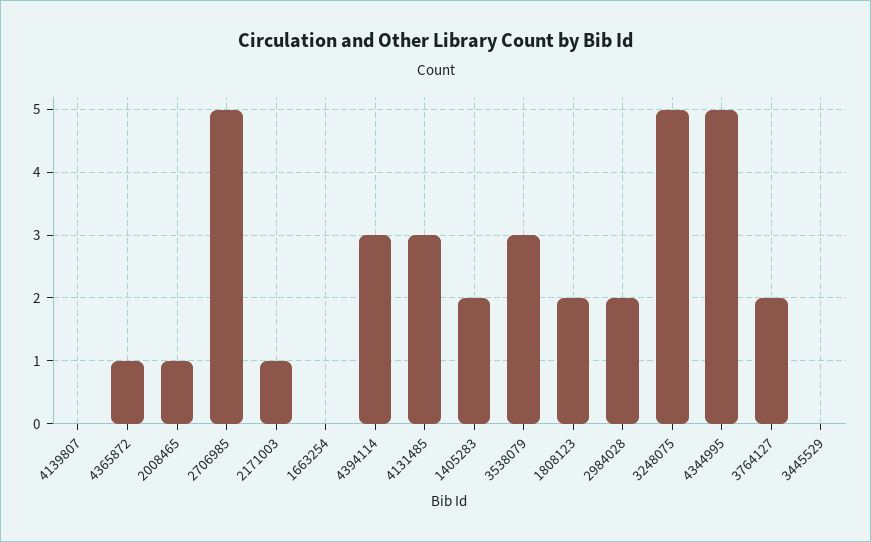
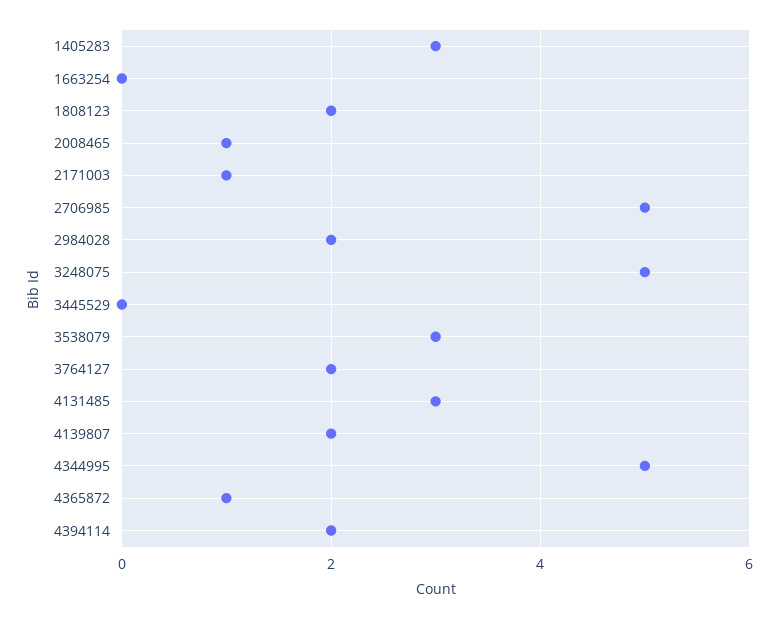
4139807: 0 -> 2
4394114: 3 -> 2
1405283: 2 -> 3

